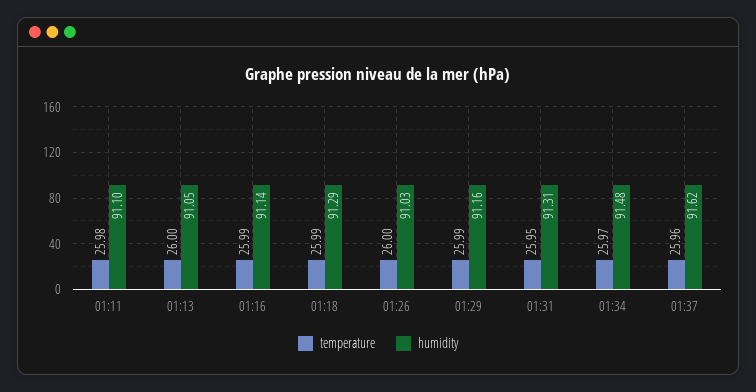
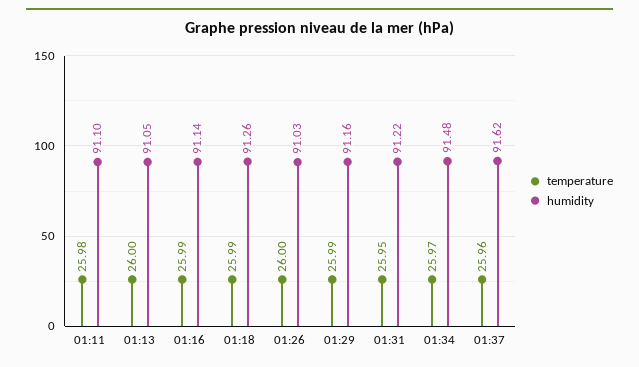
humidity, 01:18: 91.29 -> 91.26
humidity, 01:31: 91.31 -> 91.22

